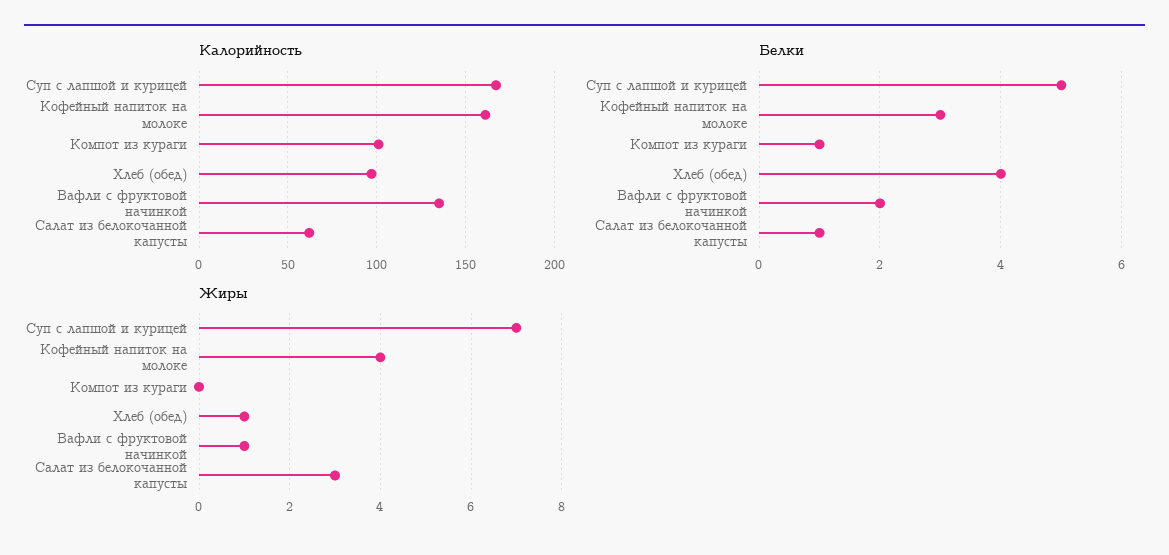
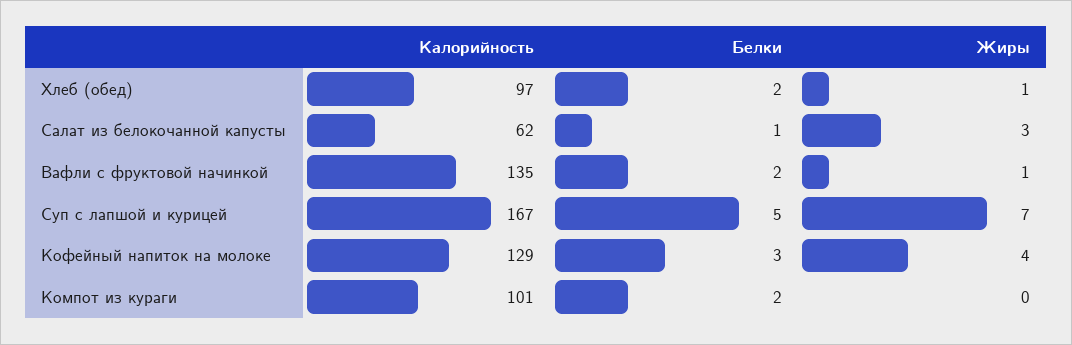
Калорийность, Кофейный напиток на молоке: 160 -> 129
Белки, Компот из кураги: 1 -> 2
Белки, Хлеб (обед): 4 -> 2

